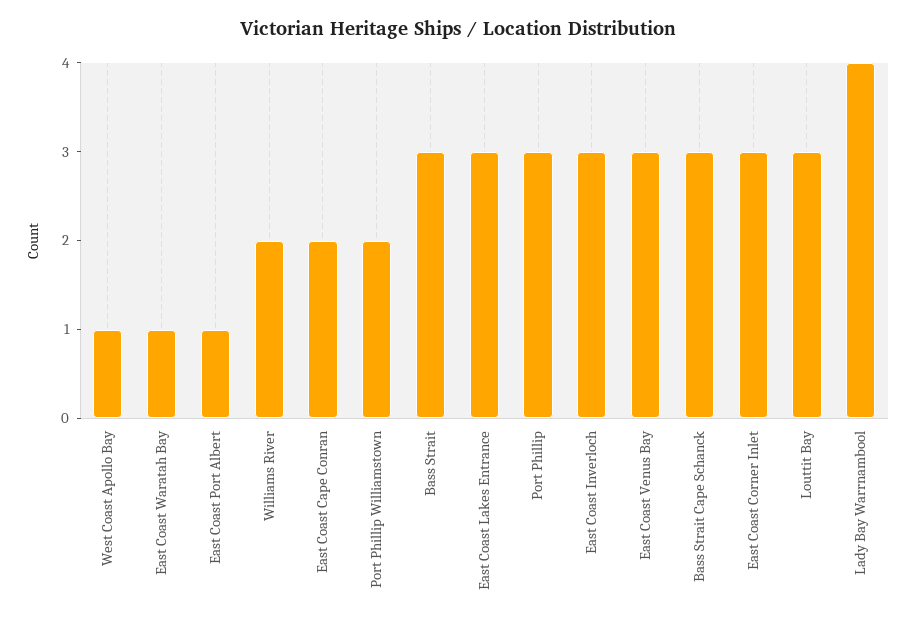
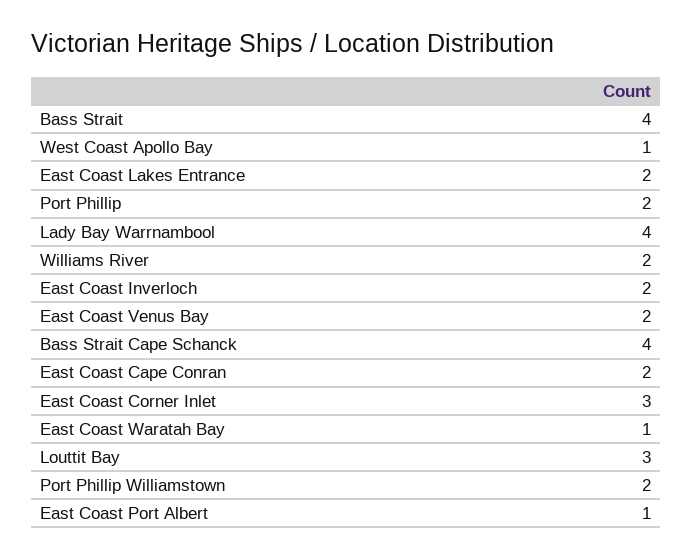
Bass Strait: 3 -> 4
East Coast Lakes Entrance: 3 -> 2
Port Phillip: 3 -> 2
East Coast Inverloch: 3 -> 2
East Coast Venus Bay: 3 -> 2
Bass Strait Cape Schanck: 3 -> 4

